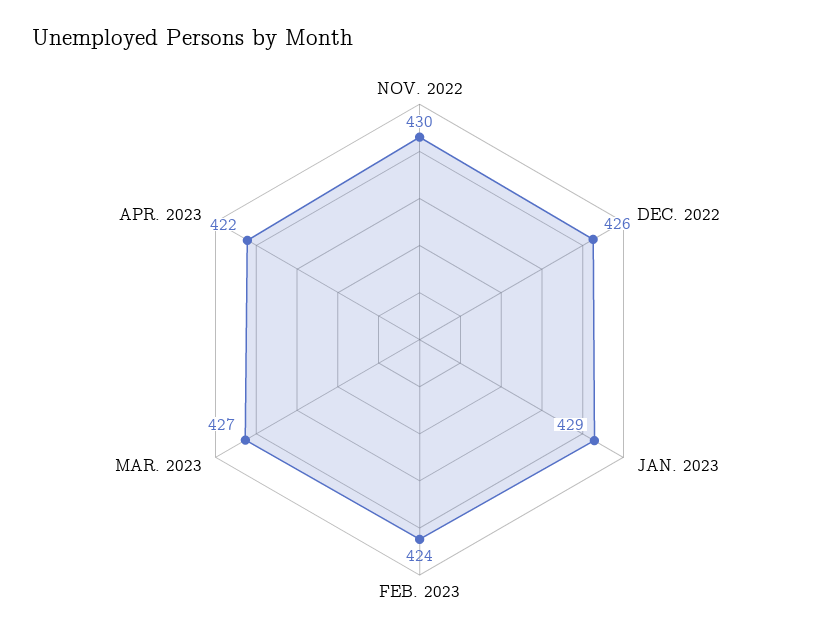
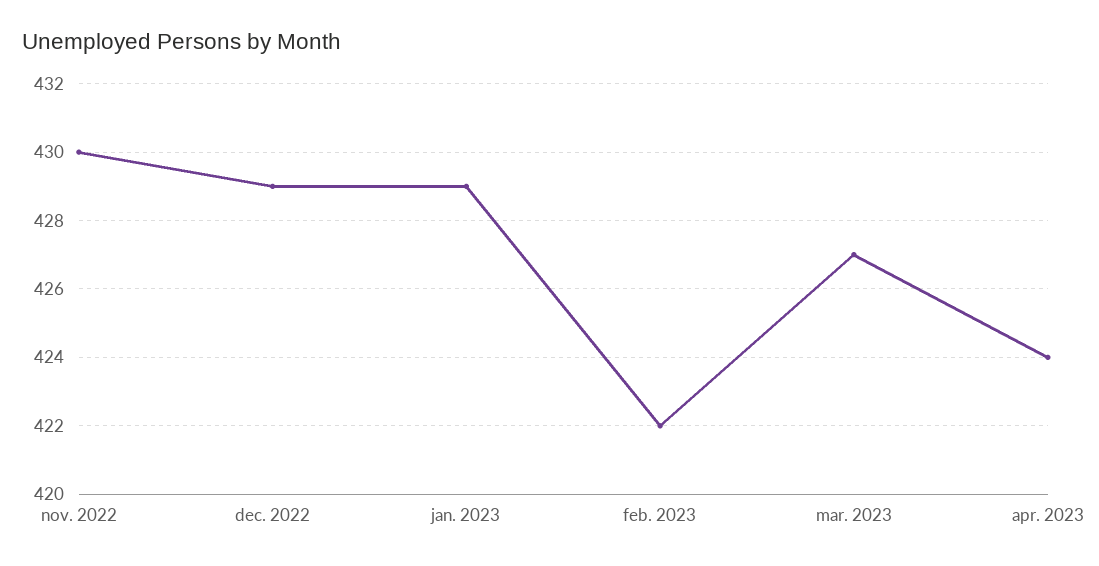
DEC. 2022: 426 -> 429
FEB. 2023: 424 -> 422
APR. 2023: 422 -> 424

